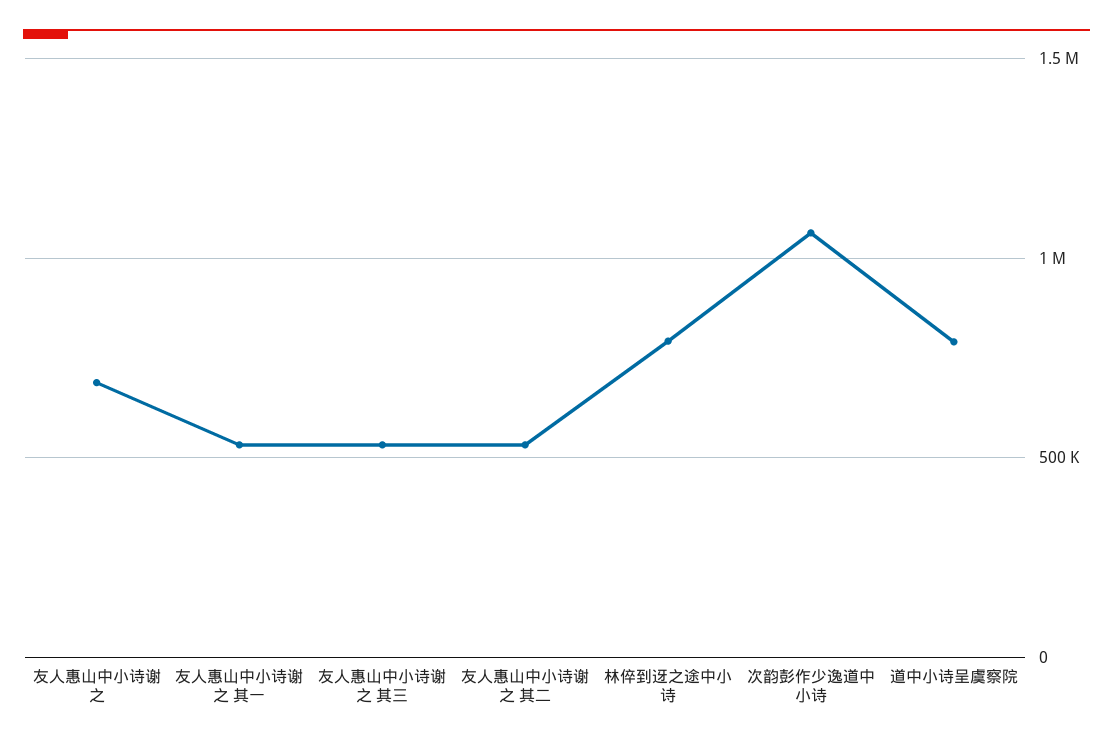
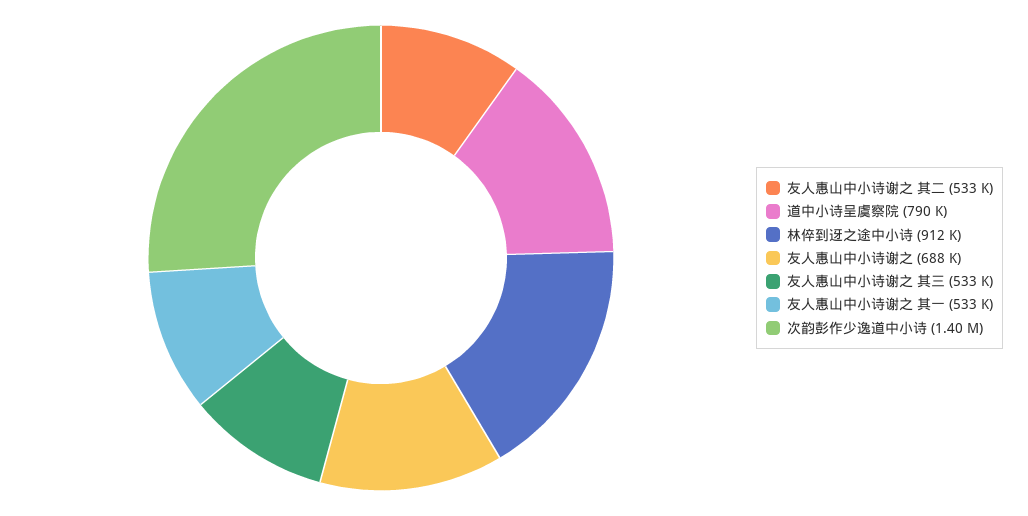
林倅到迓之途中小诗: 800000 -> 912000
次韵彭作少逸道中小诗: 1050000 -> 1400000

